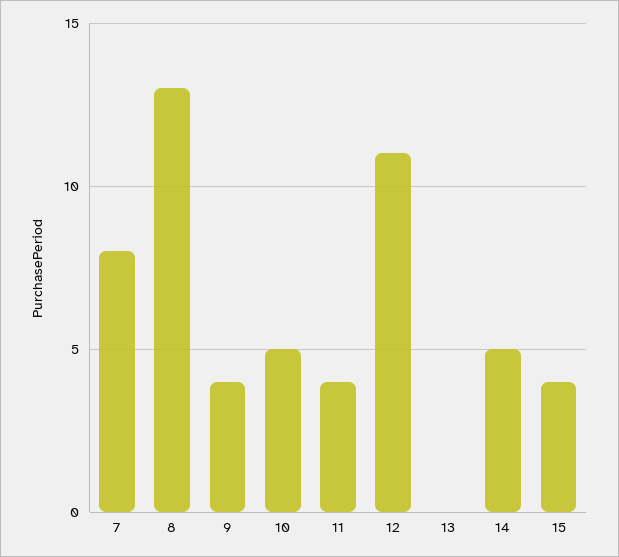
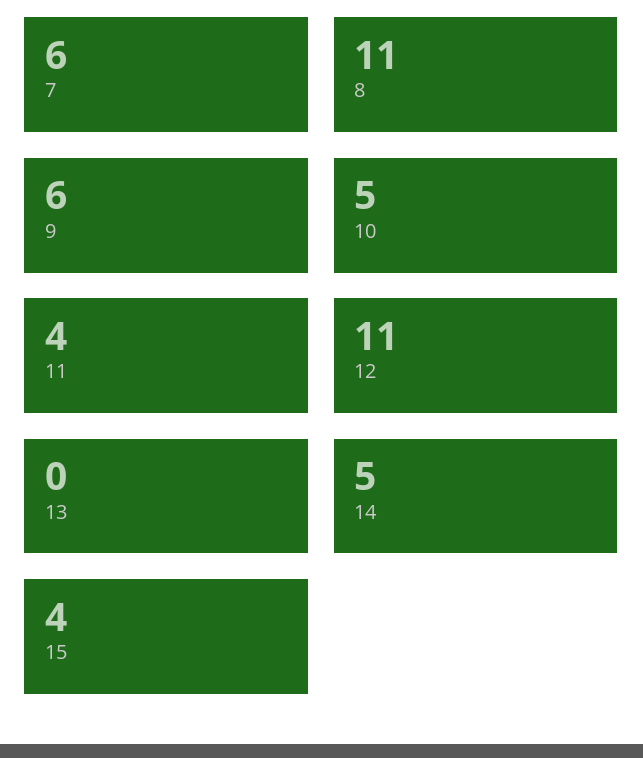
7: 8 -> 6
8: 13 -> 11
9: 4 -> 6

